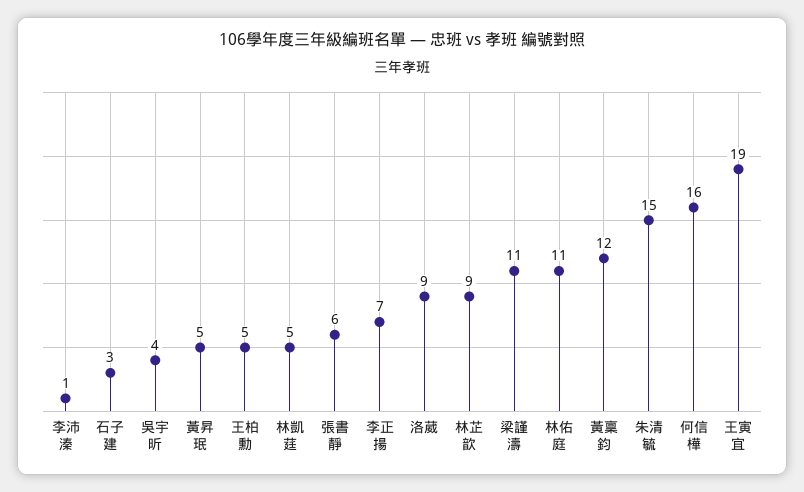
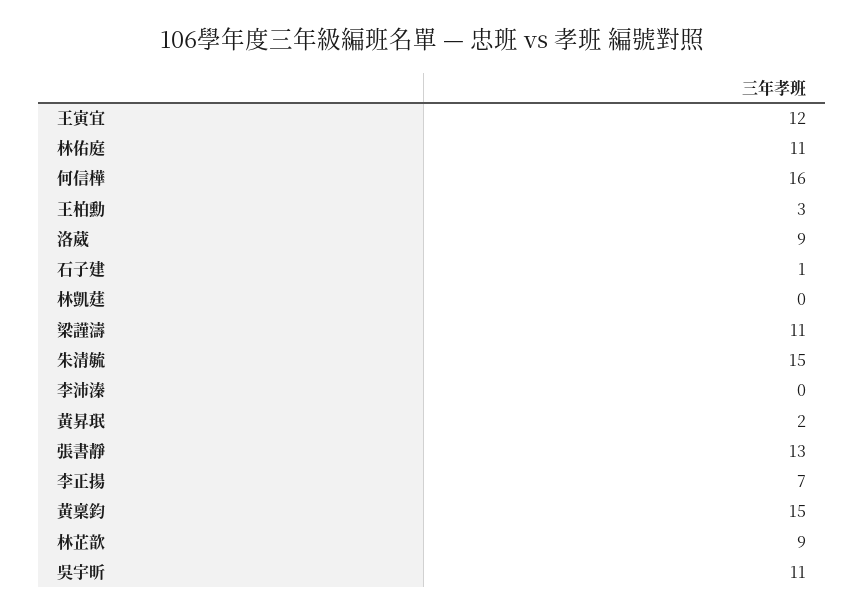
李沛溱: 1 -> 0
石子建: 3 -> 1
吳宇昕: 4 -> 11
黃昇珉: 5 -> 2
王柏勳: 5 -> 3
林凱莛: 5 -> 0
張書靜: 6 -> 13
黃稟鈞: 12 -> 15
王寅宜: 19 -> 12

